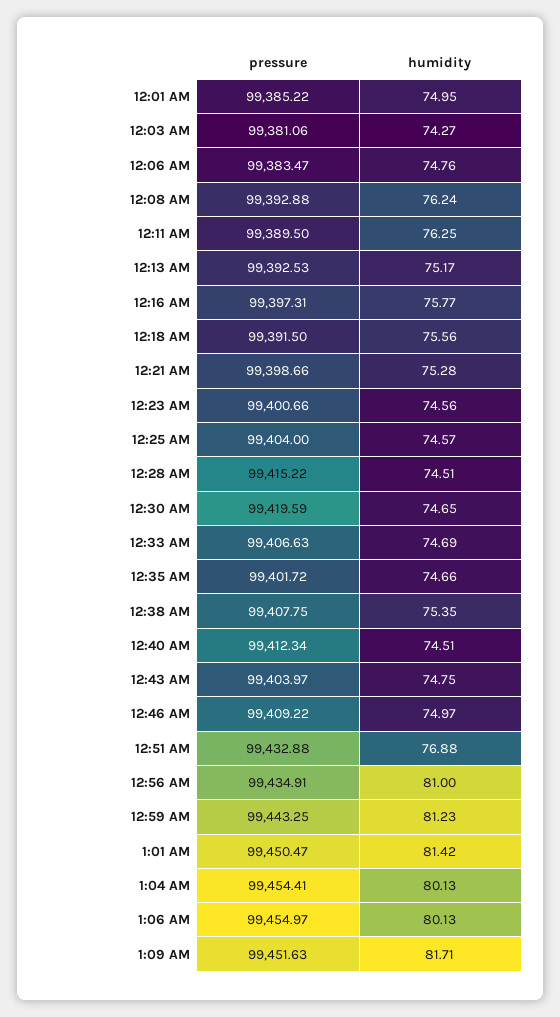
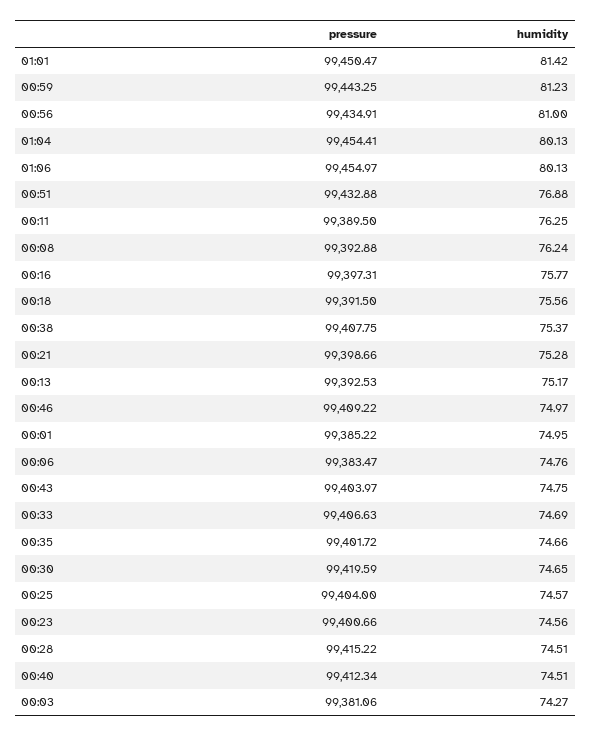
humidity, 12:38 AM: 75.35 -> 75.37
pressure, 1:09 AM: 99451.63 -> none
humidity, 1:09 AM: 81.71 -> none

